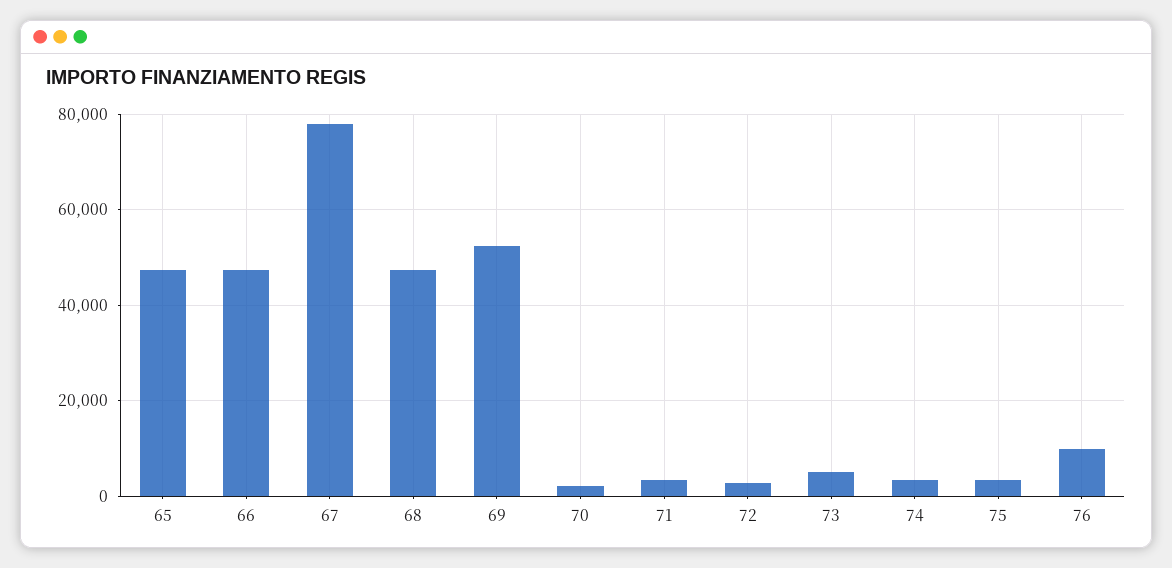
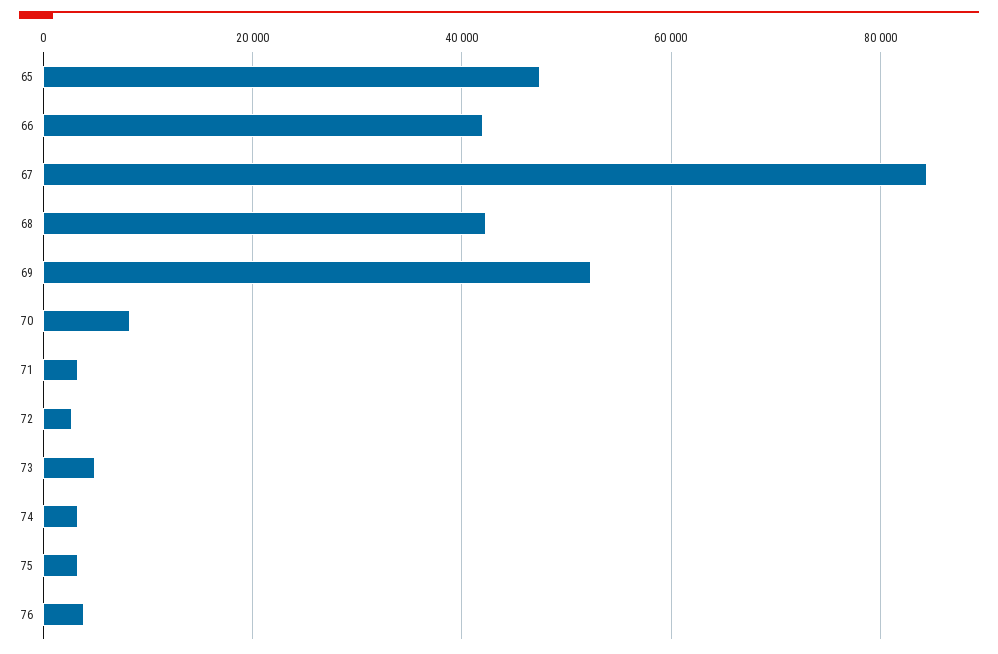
66: 48000 -> 42000
67: 78000 -> 84000
68: 48000 -> 42000
70: 2000 -> 8000
76: 10000 -> 4000

